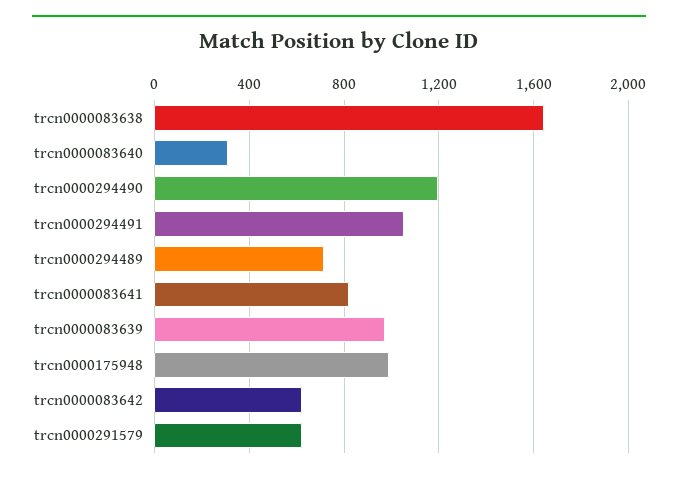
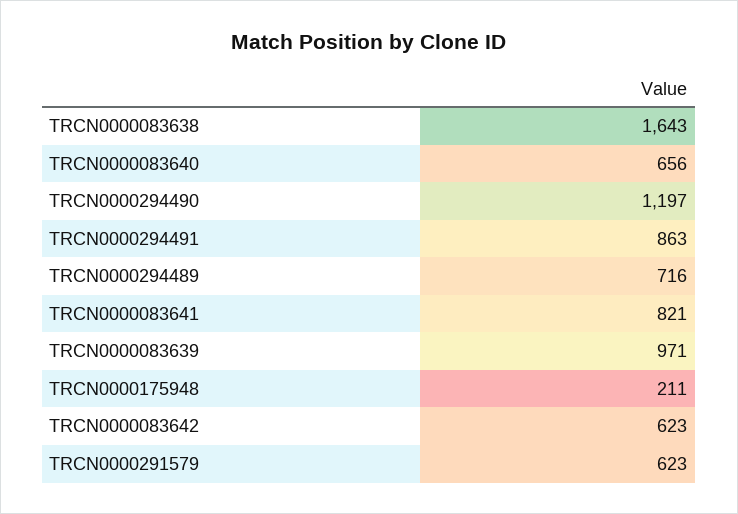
trcn0000083640: 300 -> 656
trcn0000294491: 1050 -> 863
trcn0000175948: 1000 -> 211

